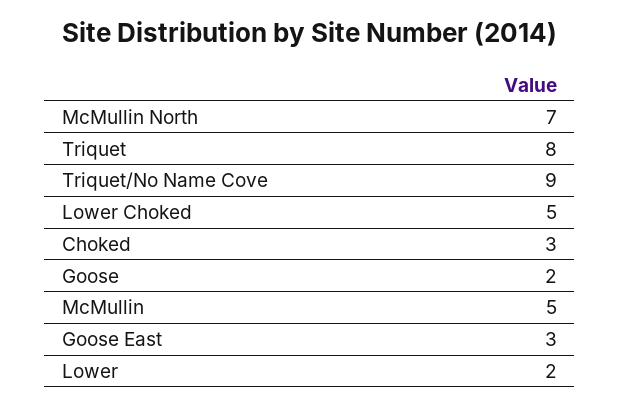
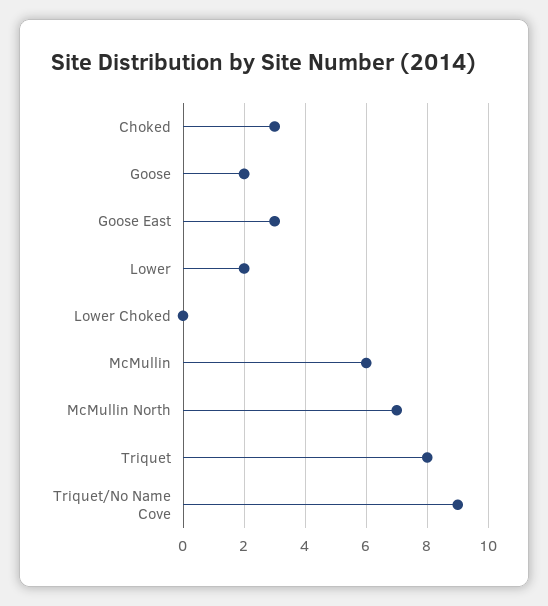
Lower Choked: 5 -> 0
McMullin: 5 -> 6

